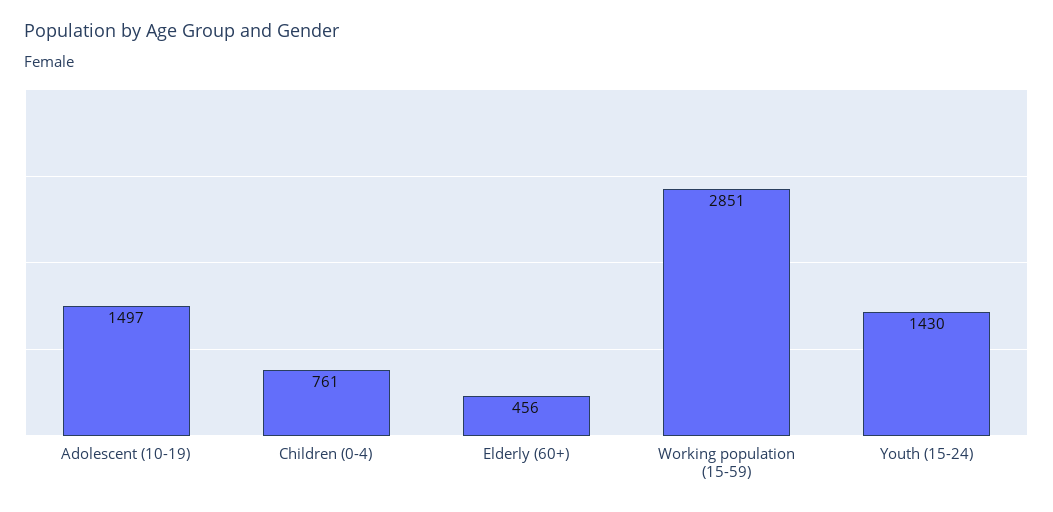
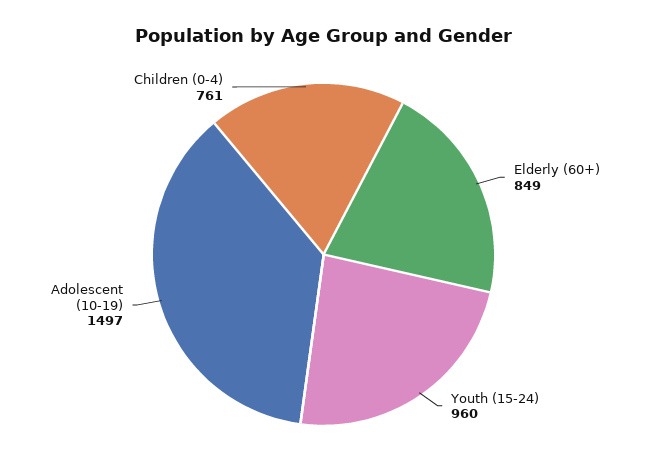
Elderly (60+): 456 -> 849
Working population (15-59): 2851 -> none
Youth (15-24): 1430 -> 960

